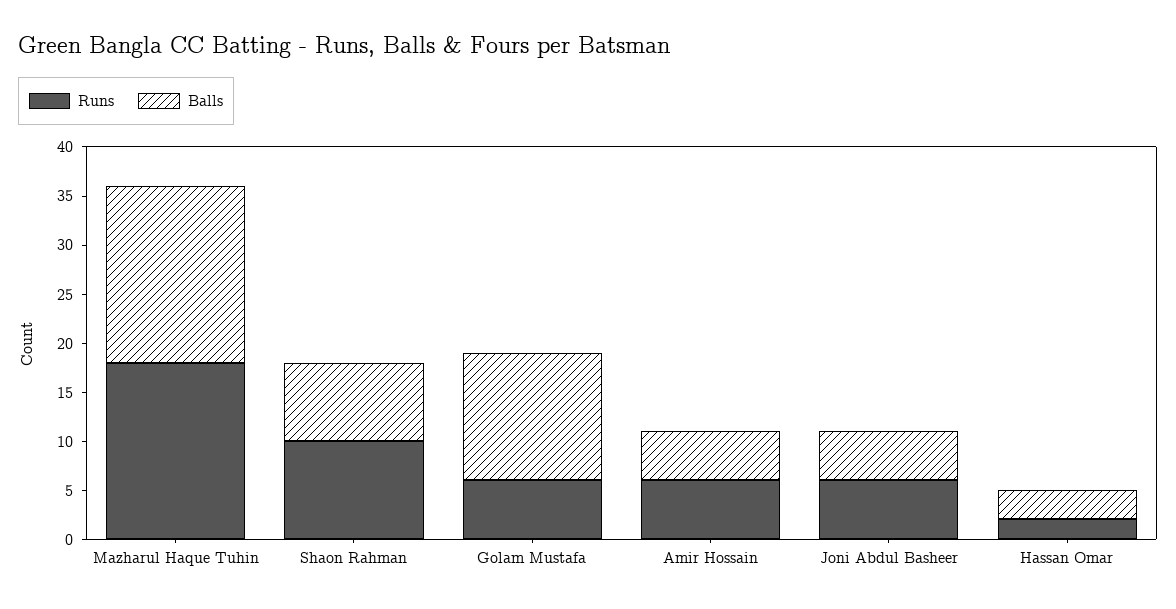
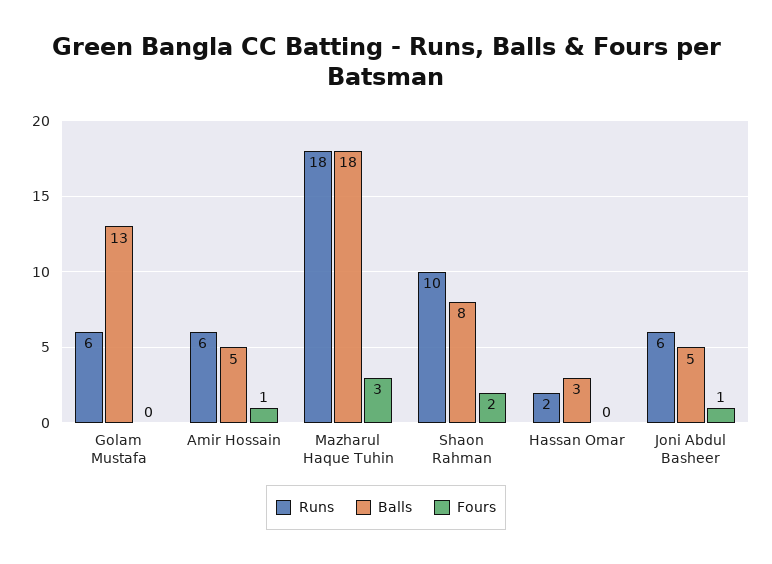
Fours, Golam Mustafa: none -> 0
Fours, Amir Hossain: none -> 1
Fours, Mazharul Haque Tuhin: none -> 3
Fours, Shaon Rahman: none -> 2
Fours, Hassan Omar: none -> 0
Fours, Joni Abdul Basheer: none -> 1

